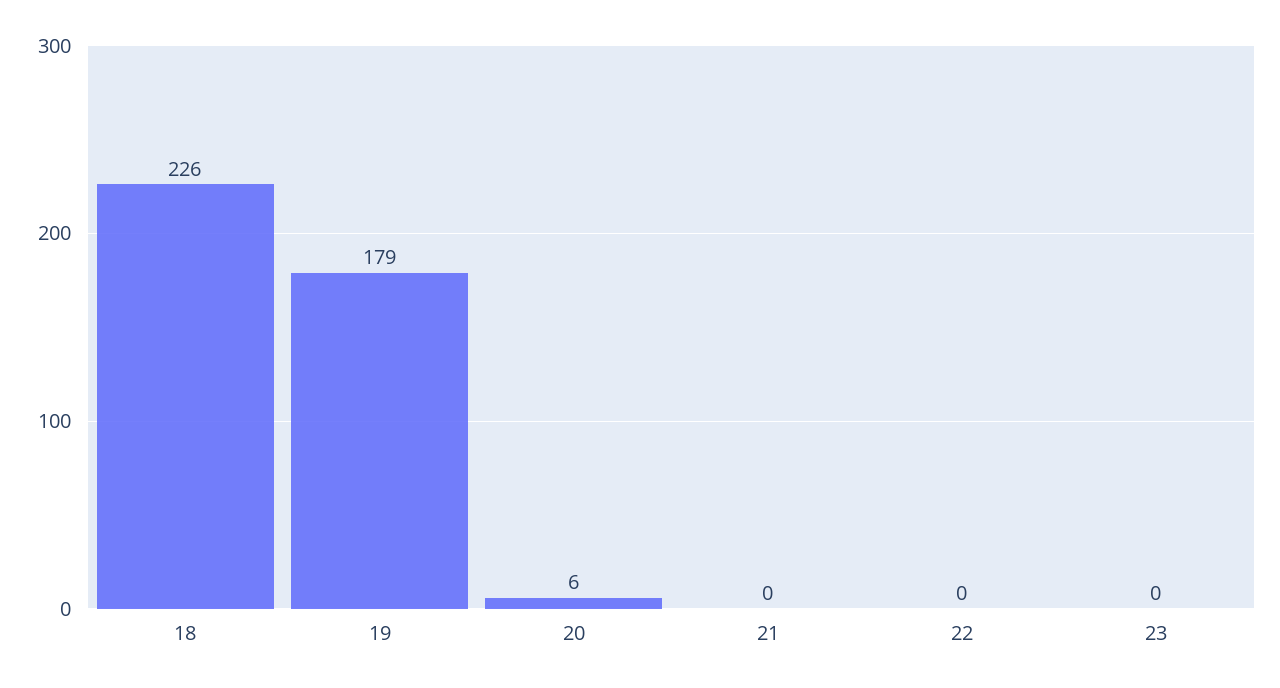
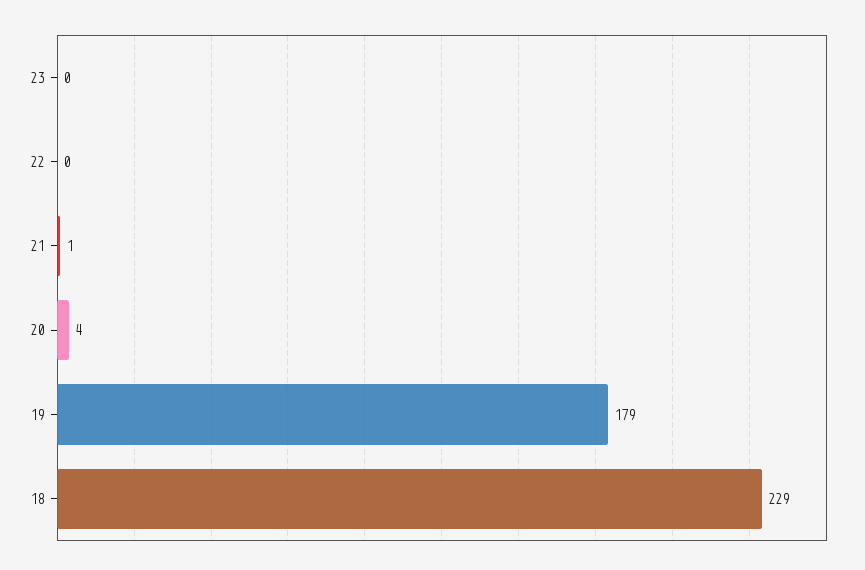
18: 226 -> 229
20: 6 -> 4
21: 0 -> 1

